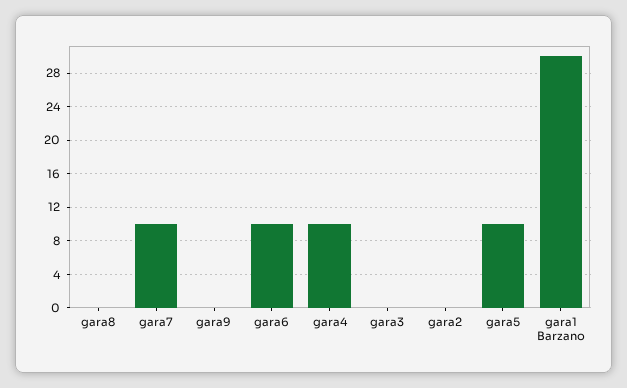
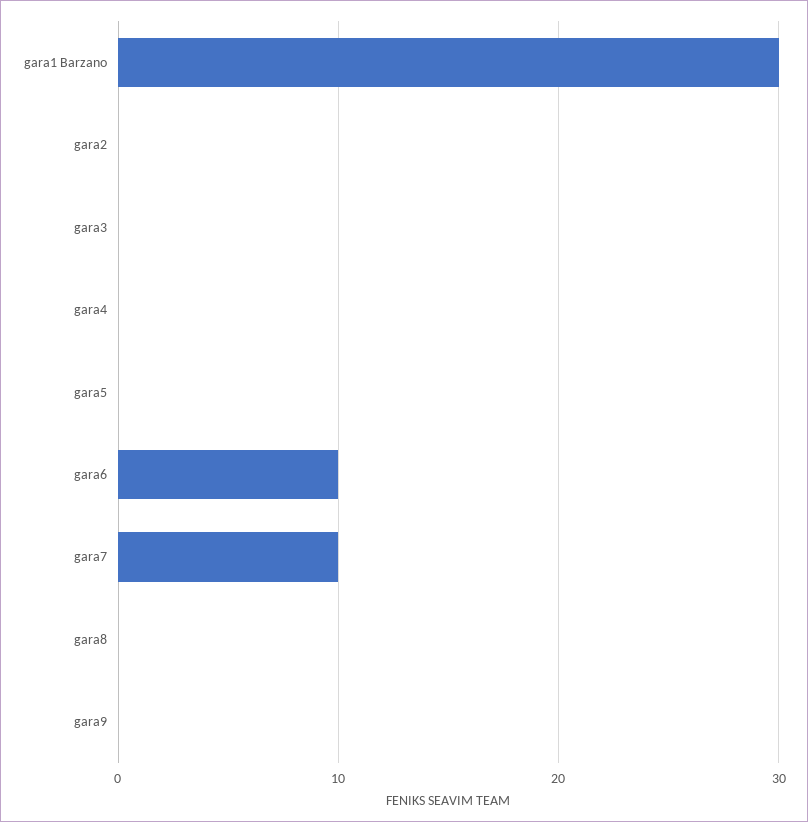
gara4: 10 -> 0
gara5: 10 -> 0

